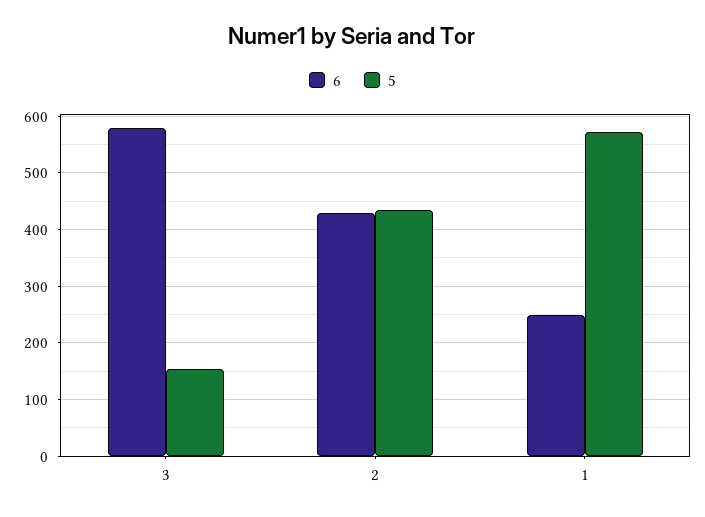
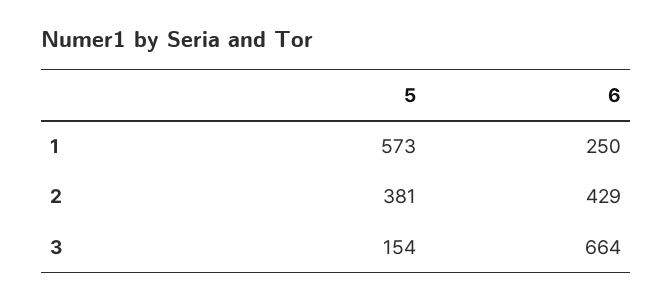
6, 3: 580 -> 664
5, 2: 440 -> 381

